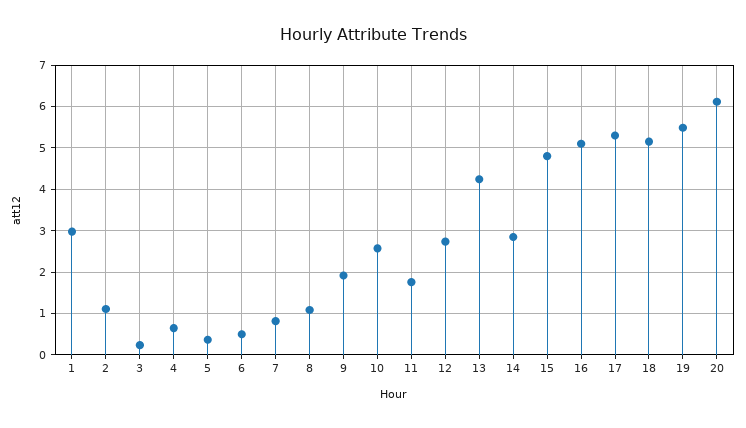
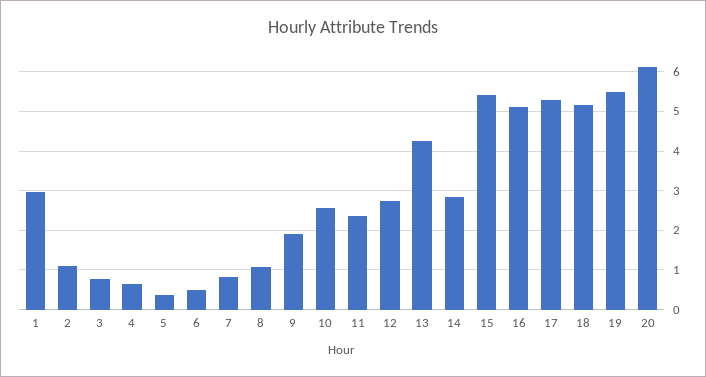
3: 0.2 -> 0.8
11: 1.8 -> 2.4
15: 4.8 -> 5.4

